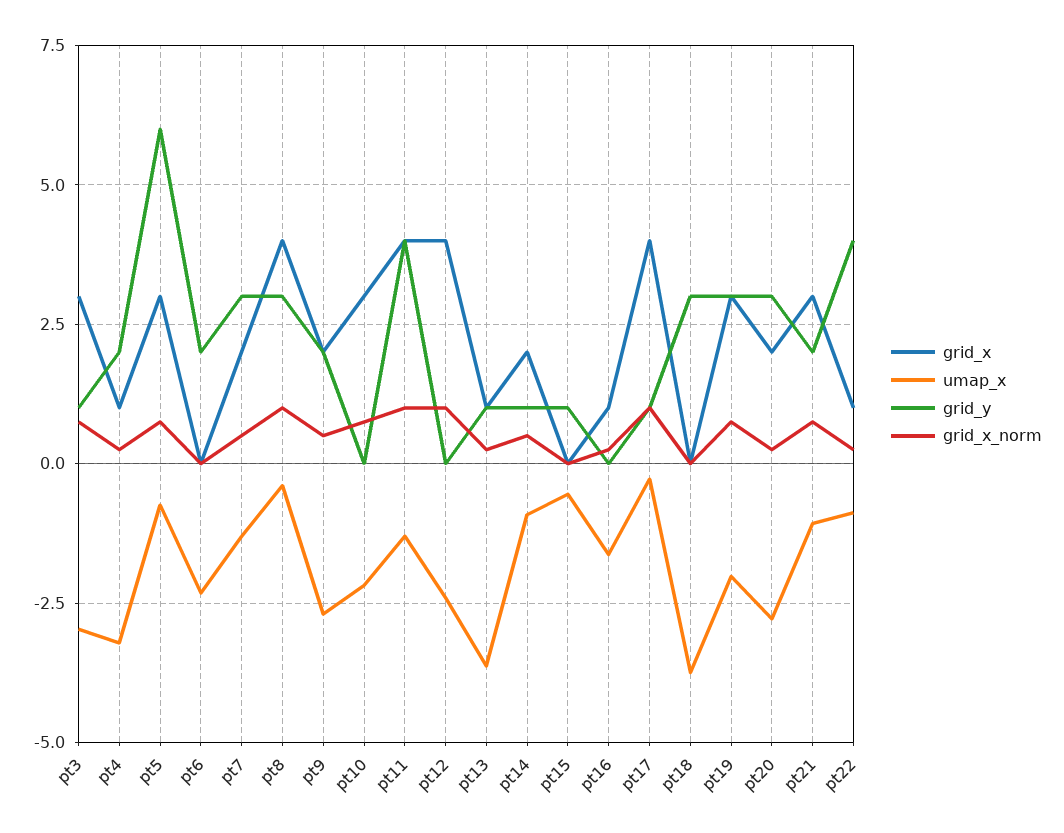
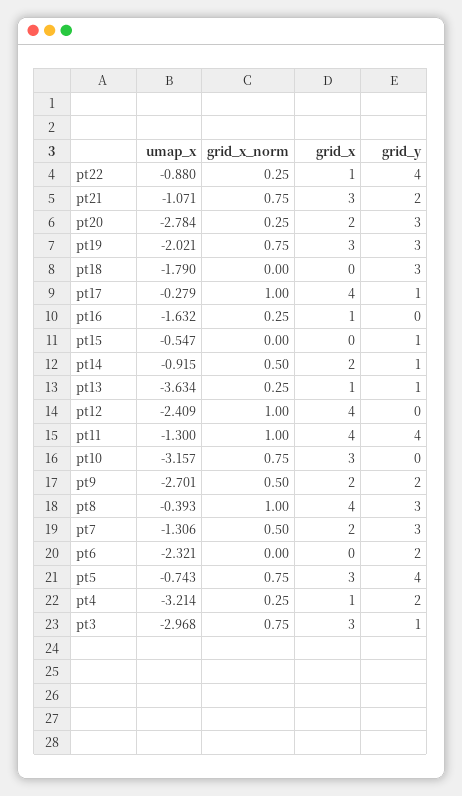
grid_y, pt5: 6 -> 4
umap_x, pt10: -2.25 -> -3.157
umap_x, pt18: -3.75 -> -1.79

